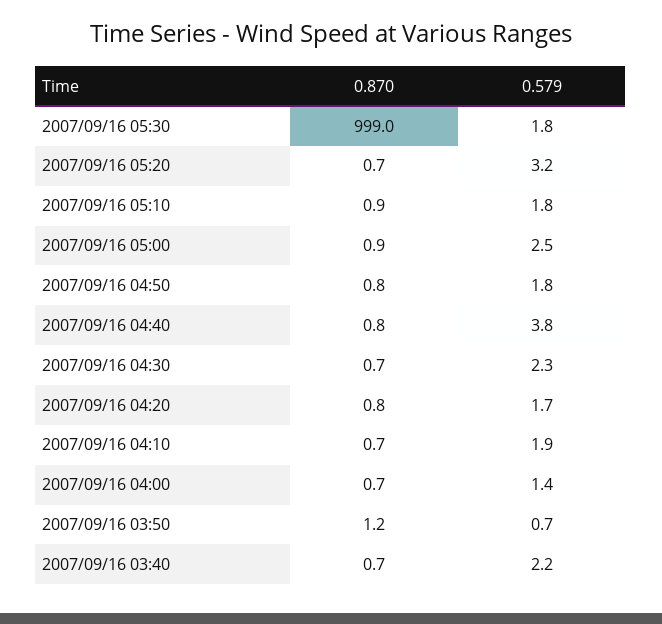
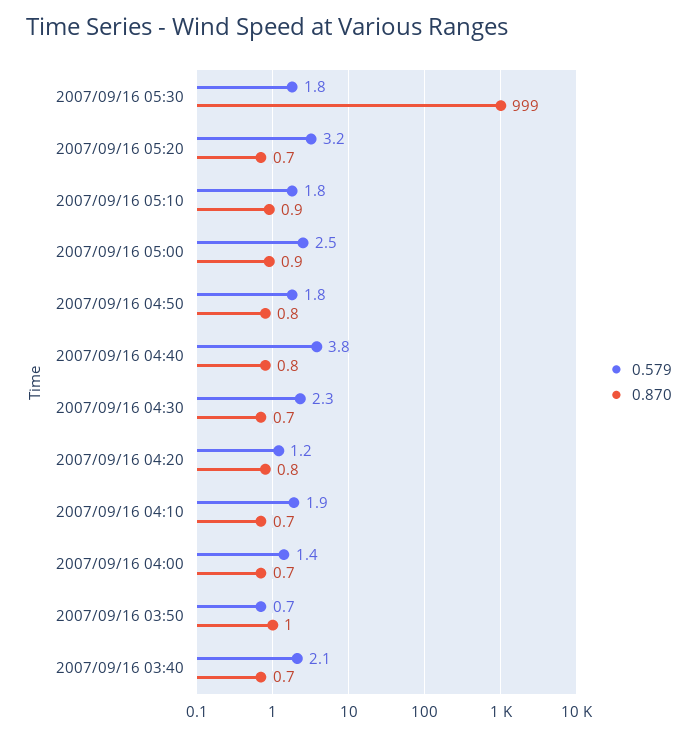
0.579, 2007/09/16 04:20: 1.7 -> 1.2
0.870, 2007/09/16 03:50: 1.2 -> 1
0.579, 2007/09/16 03:40: 2.2 -> 2.1

